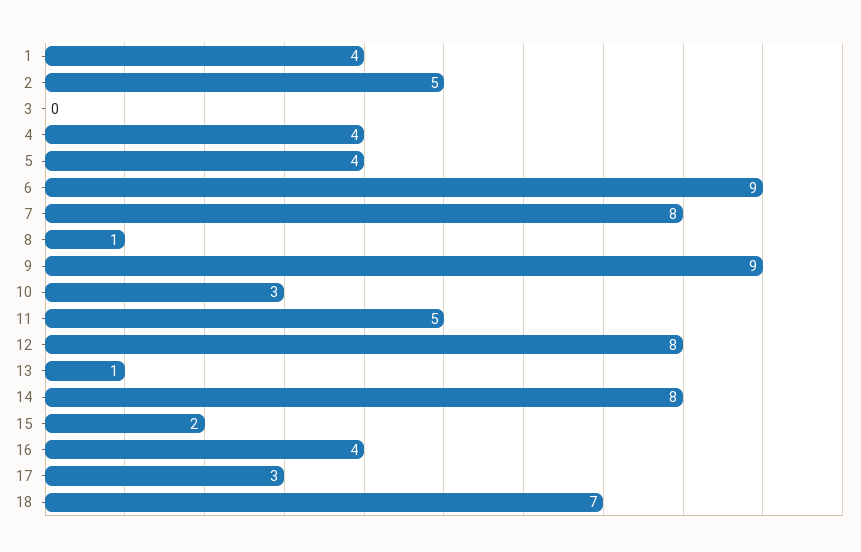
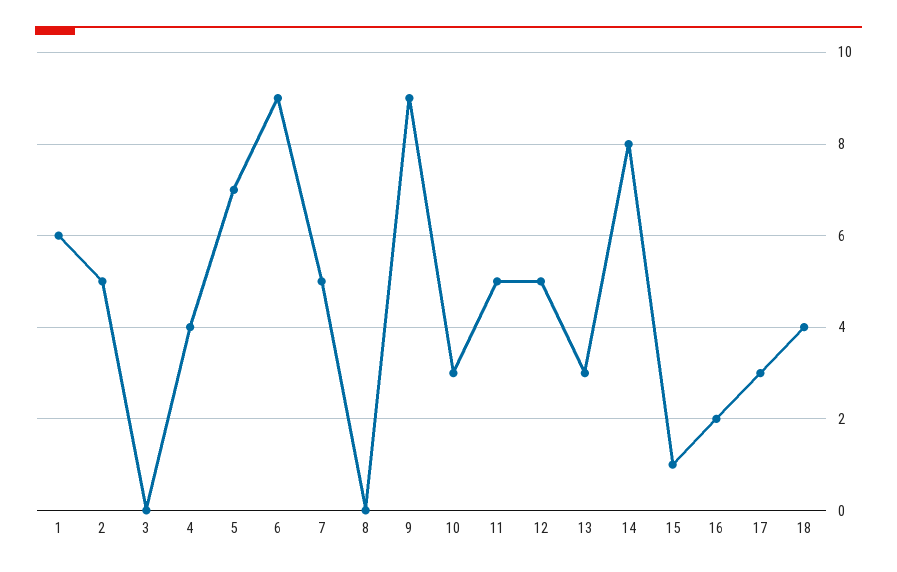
1: 4 -> 6
5: 4 -> 7
7: 8 -> 5
8: 1 -> 0
12: 8 -> 5
13: 1 -> 3
15: 2 -> 1
16: 4 -> 2
18: 7 -> 4

